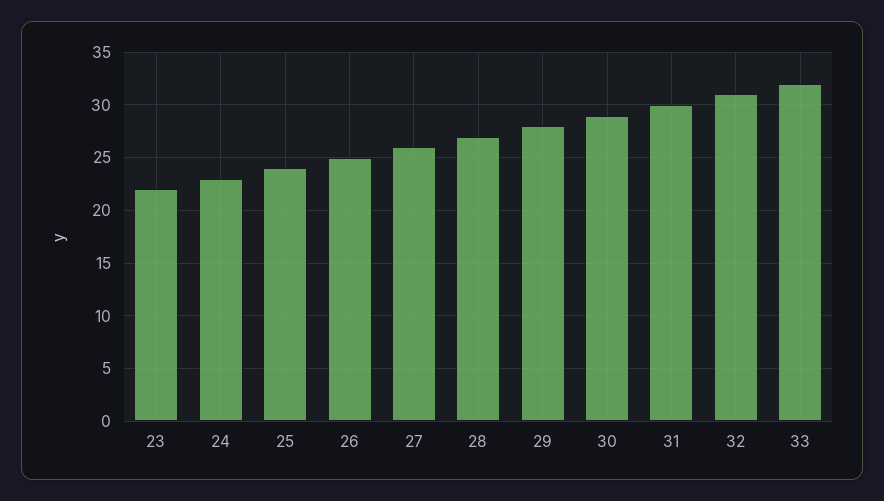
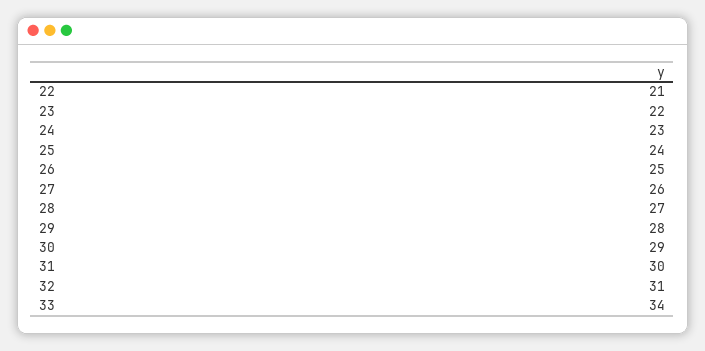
33: 32 -> 34
22: none -> 21

